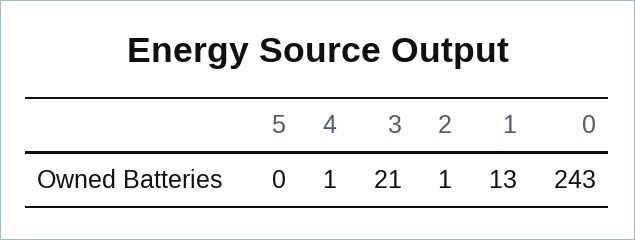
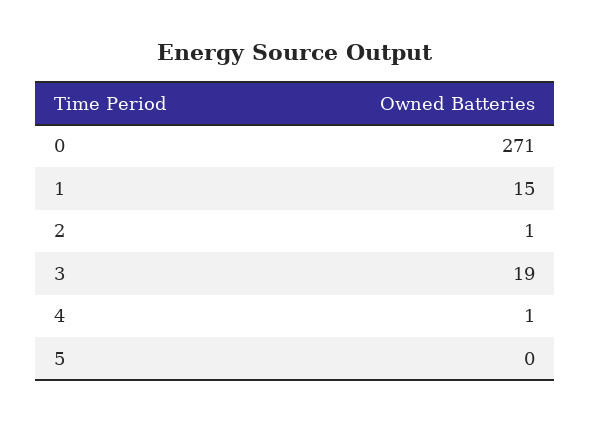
3: 21 -> 19
1: 13 -> 15
0: 243 -> 271

